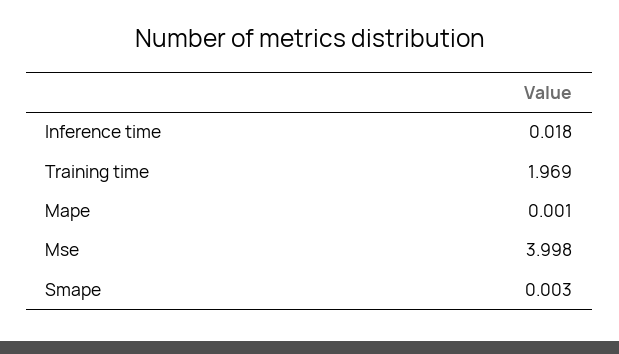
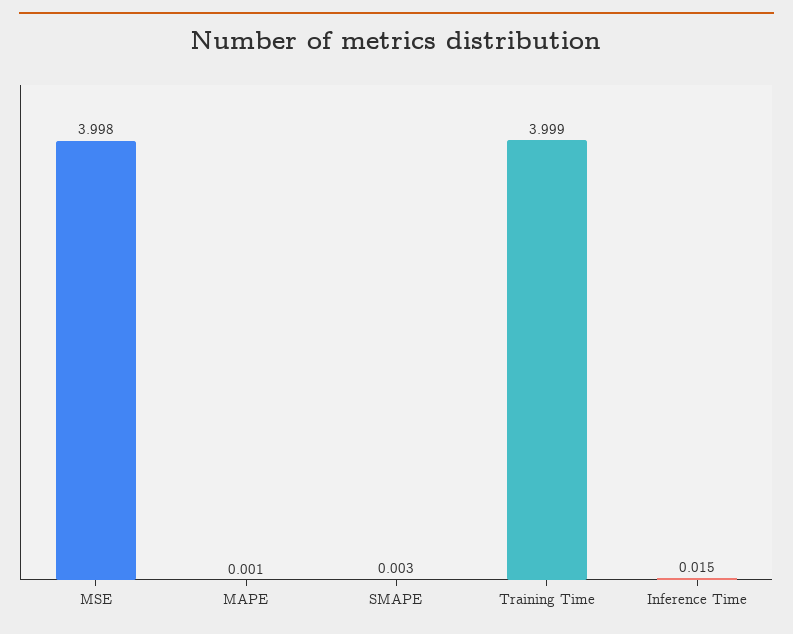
Inference time: 0.018 -> 0.015
Training time: 1.969 -> 3.999

